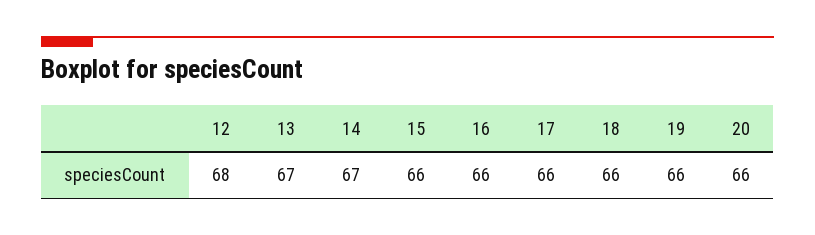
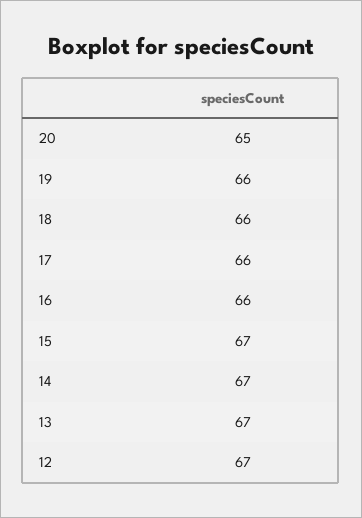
12: 68 -> 67
15: 66 -> 67
20: 66 -> 65

